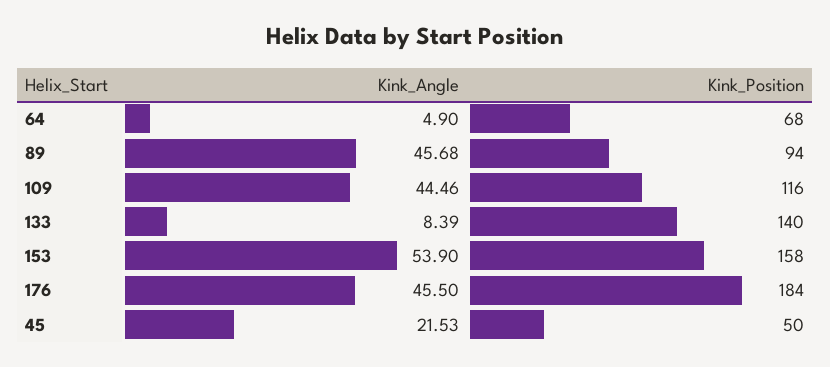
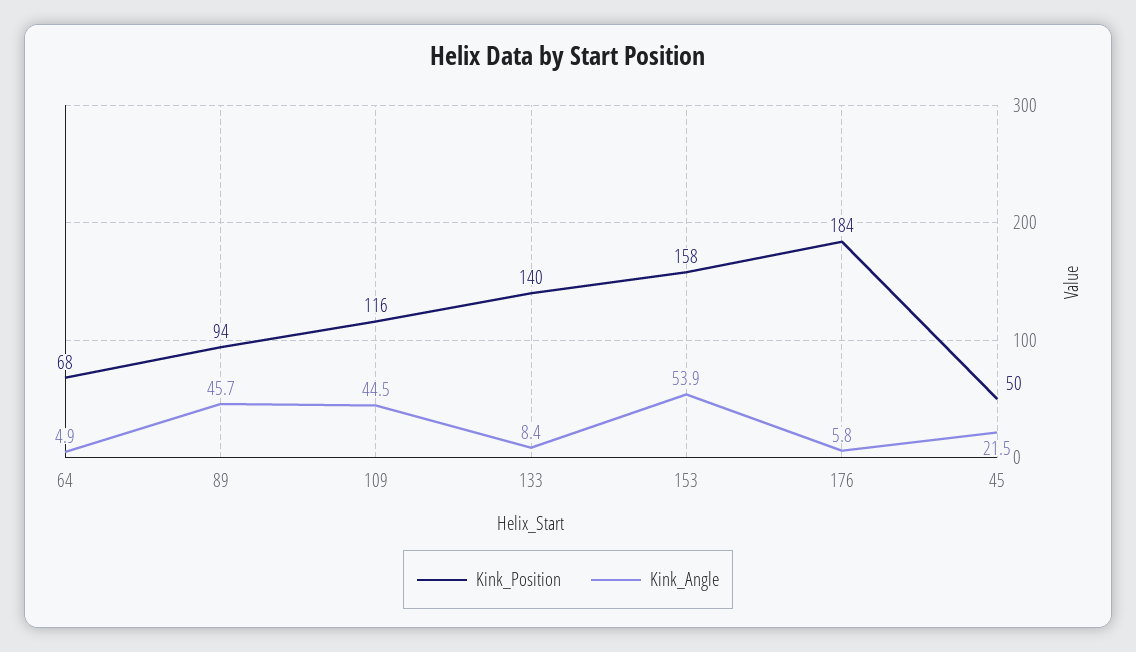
Kink_Angle, 176: 45.5 -> 5.8

